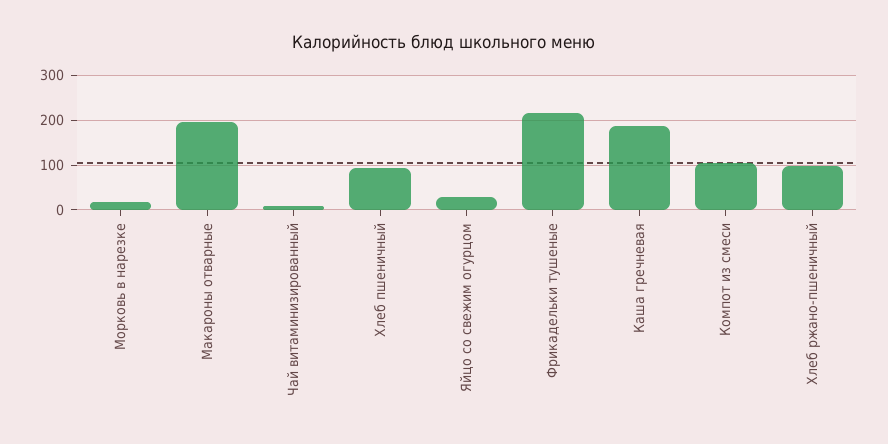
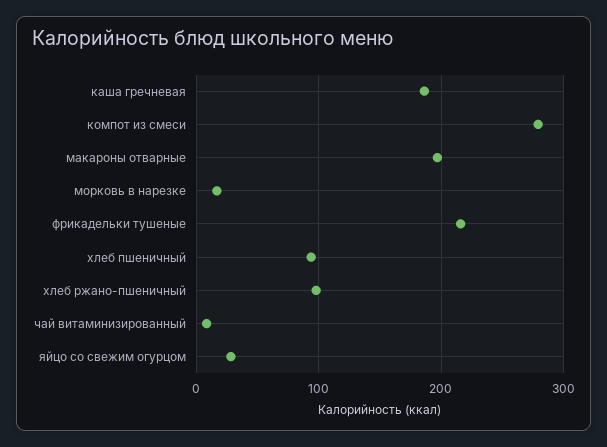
Компот из смеси: 100 -> 280

